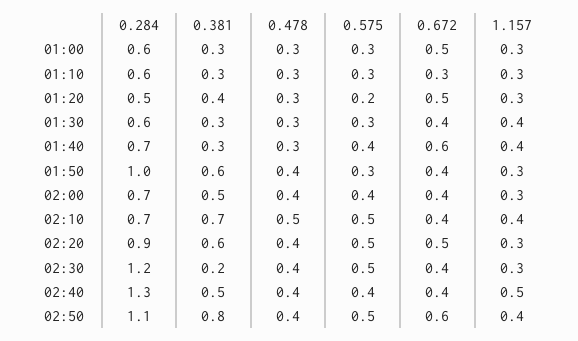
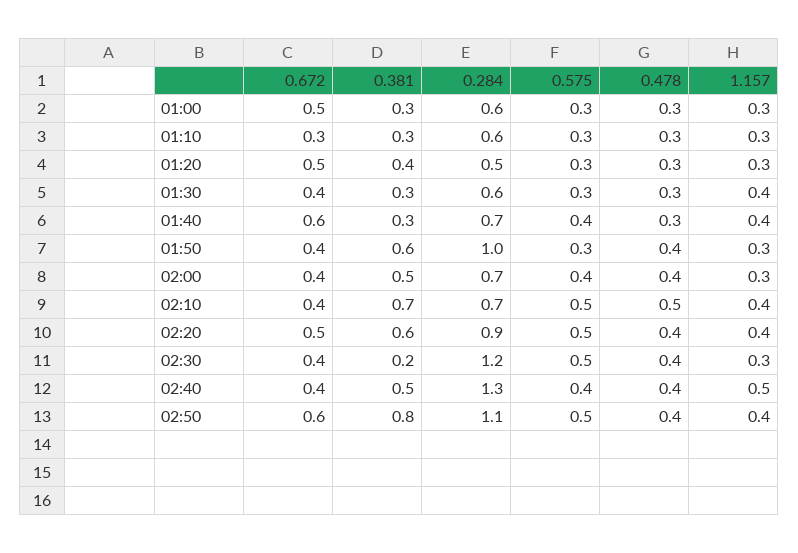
0.575, 01:20: 0.2 -> 0.3
1.157, 02:20: 0.3 -> 0.4

